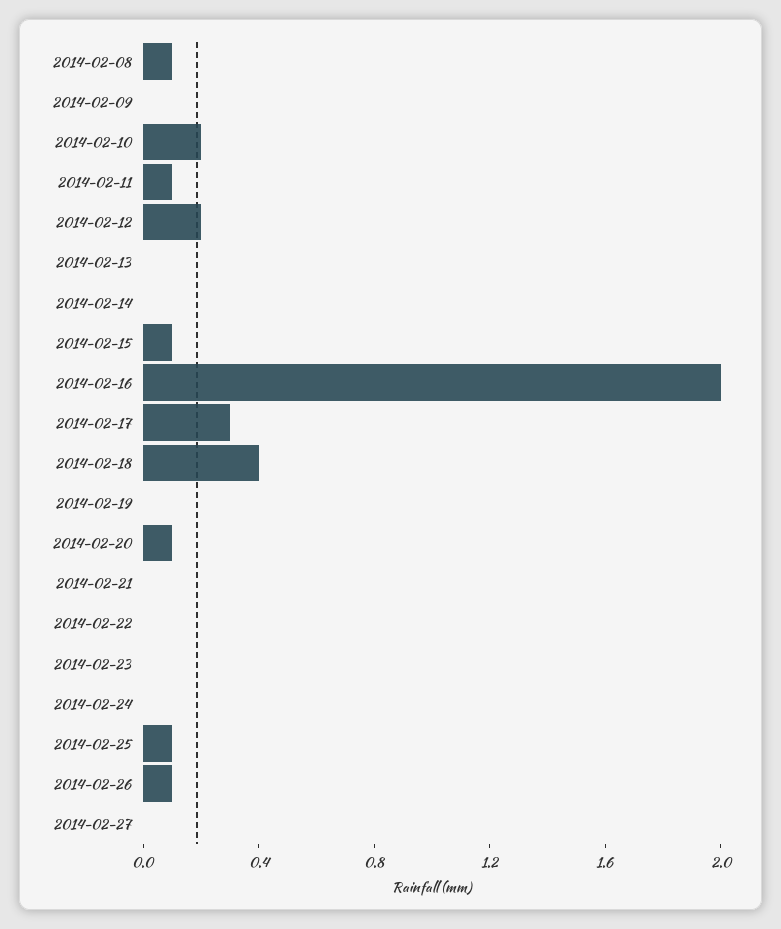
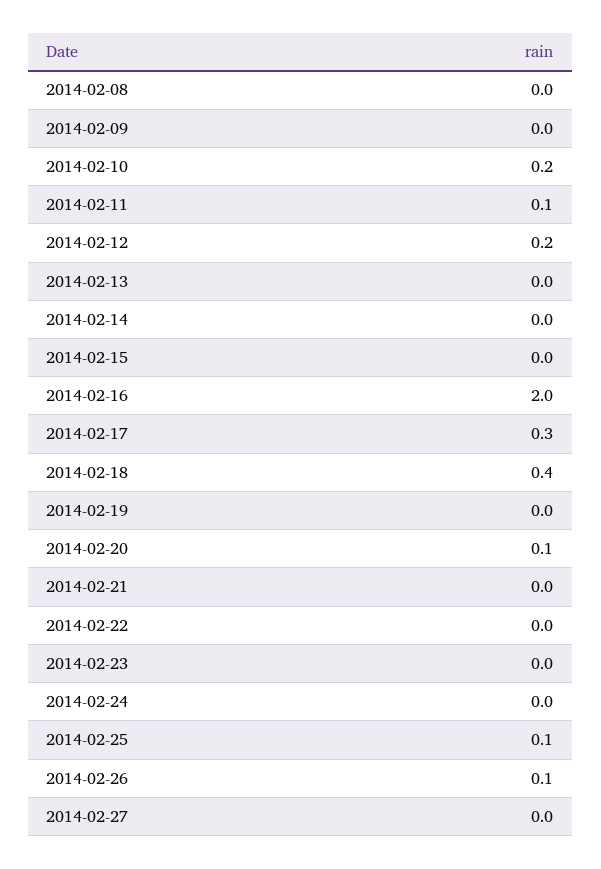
2014-02-08: 0.1 -> 0
2014-02-15: 0.1 -> 0

